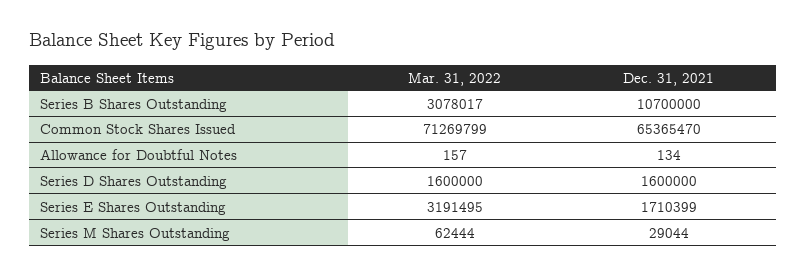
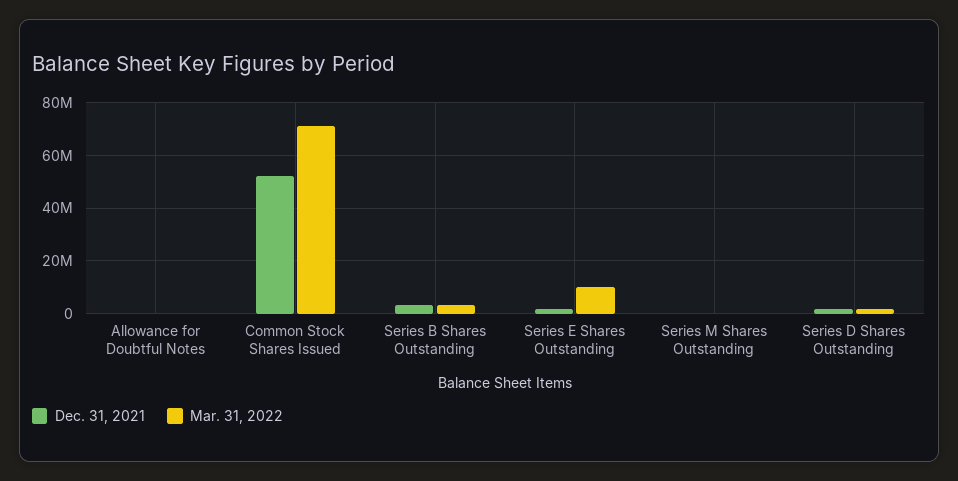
Dec. 31, 2021, Series B Shares Outstanding: 10700000 -> 2500000
Dec. 31, 2021, Common Stock Shares Issued: 65365470 -> 52500000
Mar. 31, 2022, Series E Shares Outstanding: 3191495 -> 10000000

